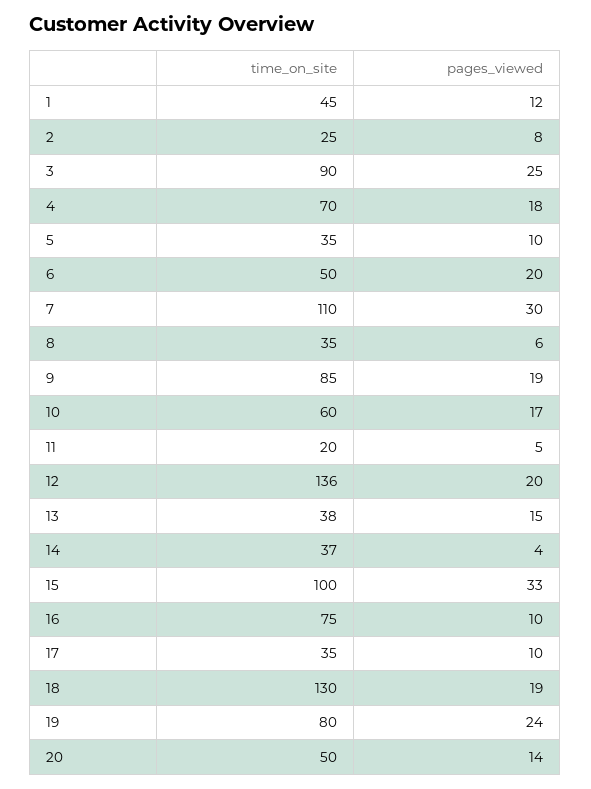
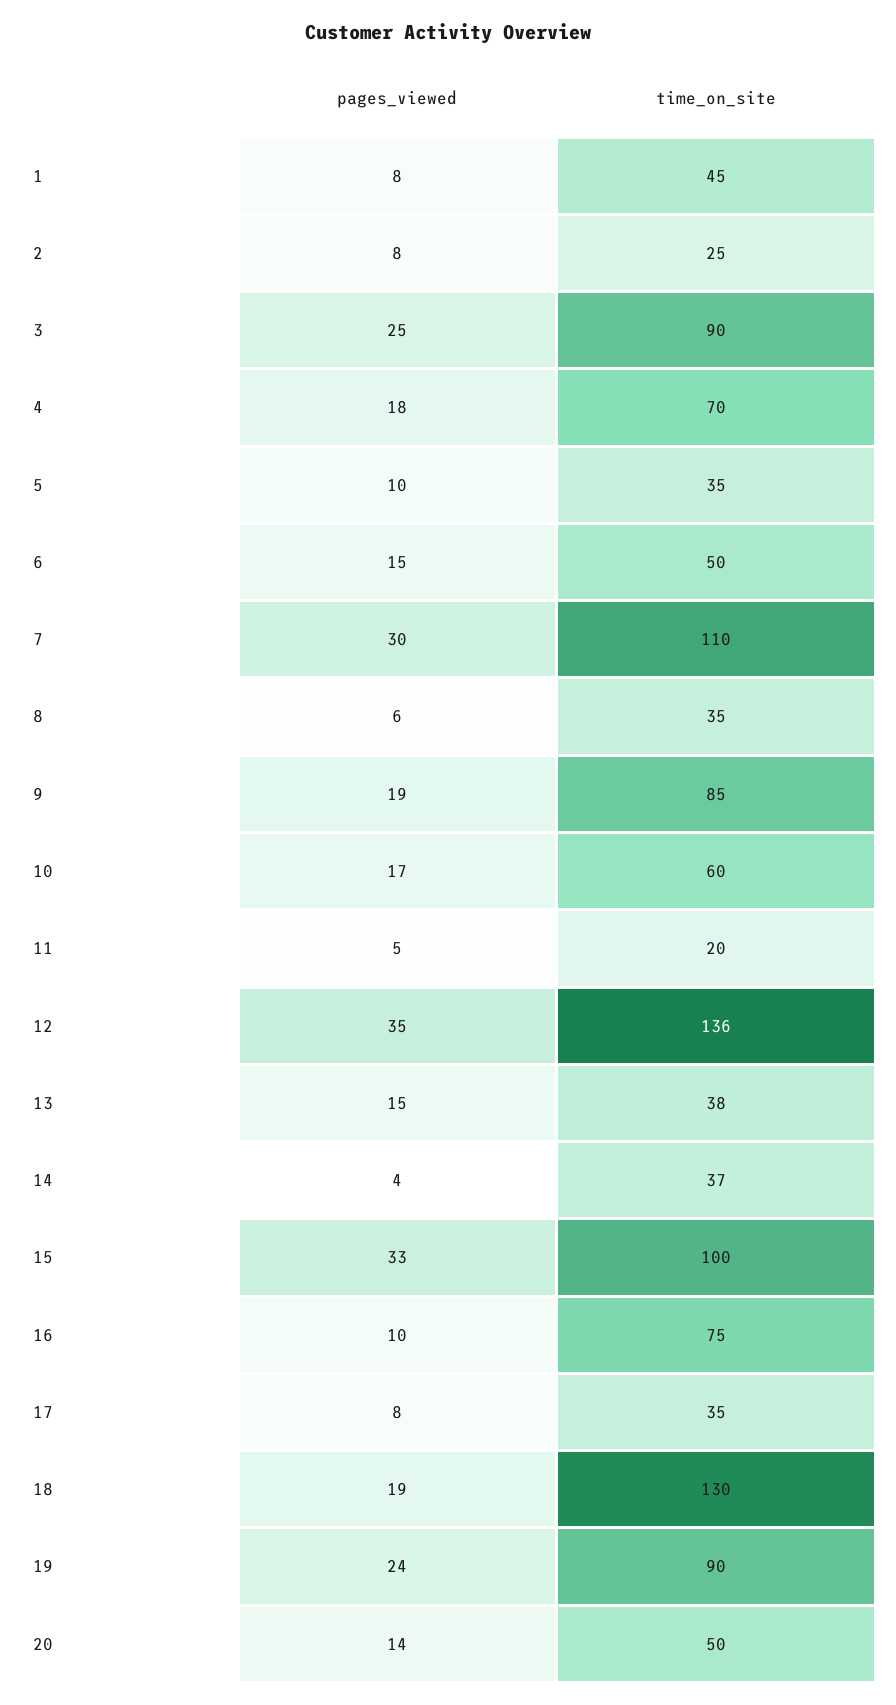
pages_viewed, 1: 12 -> 8
pages_viewed, 6: 20 -> 15
pages_viewed, 12: 20 -> 35
pages_viewed, 17: 10 -> 8
time_on_site, 19: 80 -> 90

